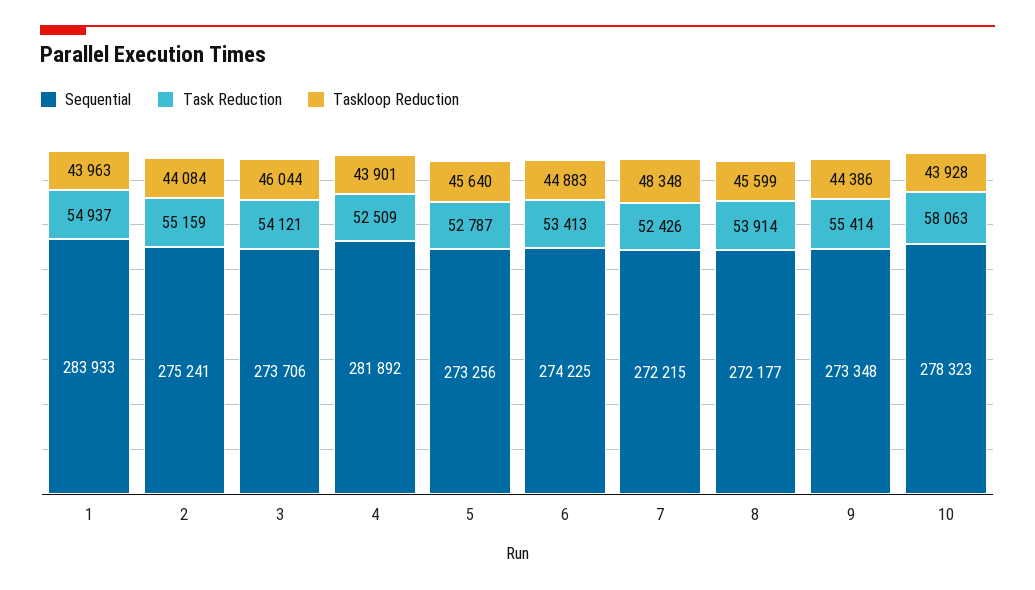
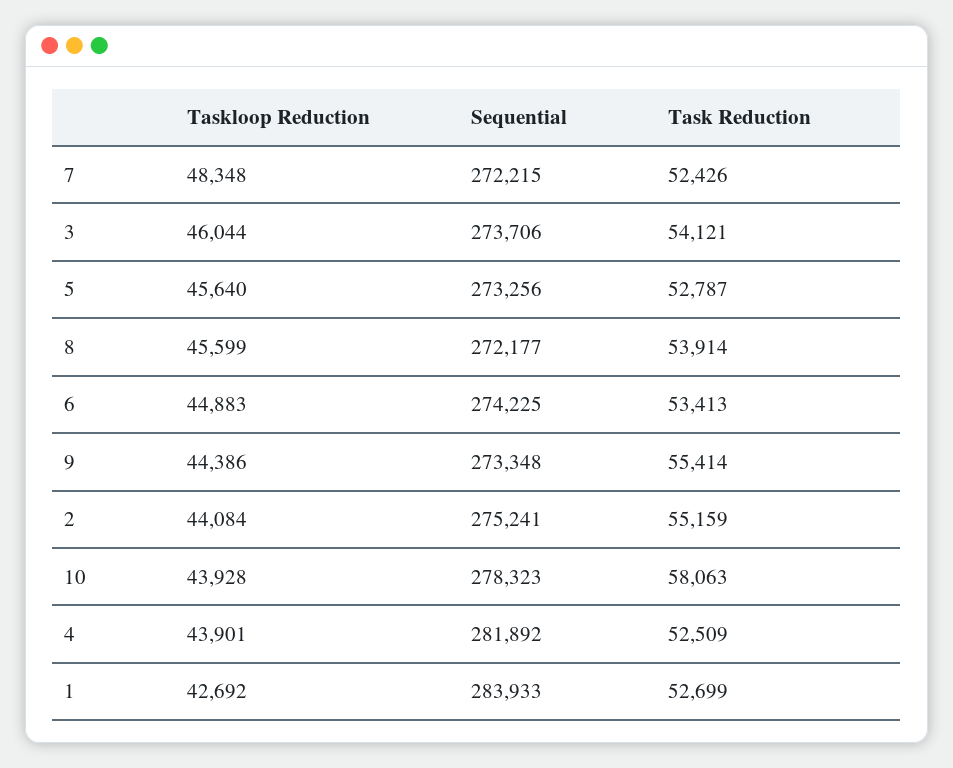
Task Reduction, 1: 54937 -> 52699
Taskloop Reduction, 1: 43963 -> 42692

